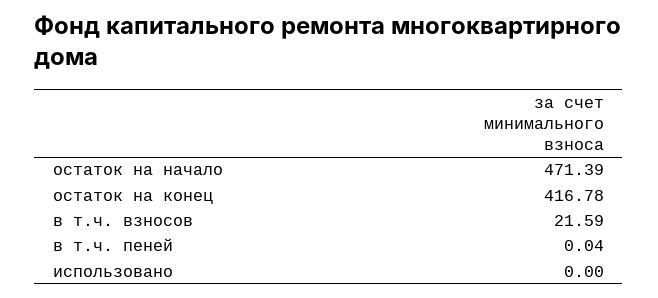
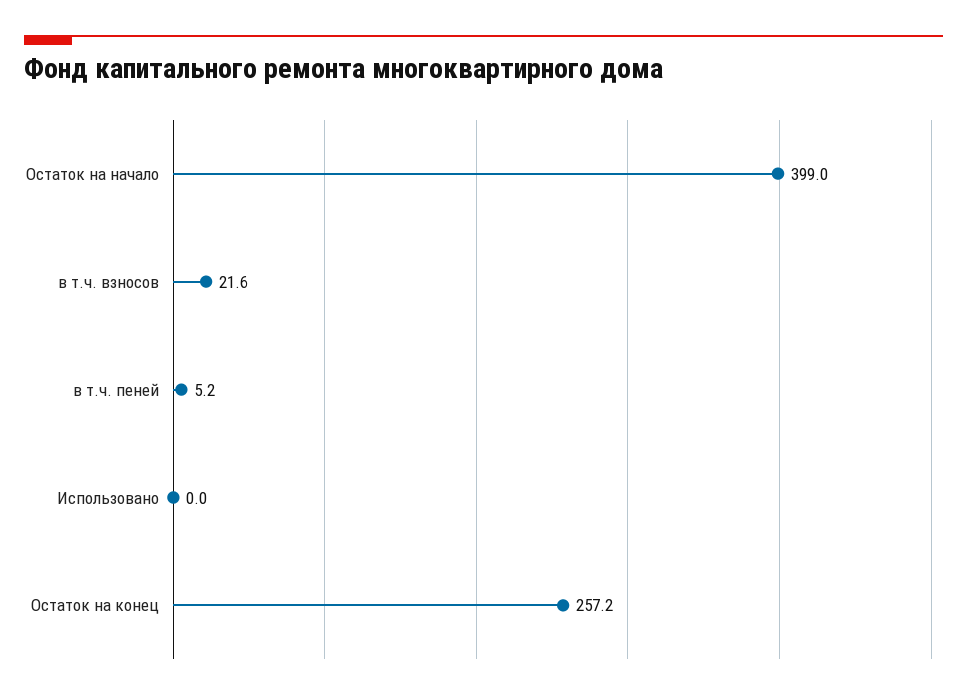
остаток на начало: 471.39 -> 399
остаток на конец: 416.78 -> 257.2
в т.ч. пеней: 0.04 -> 5.2

